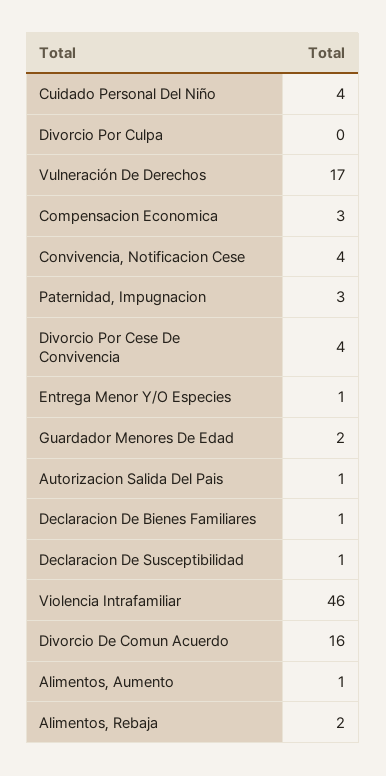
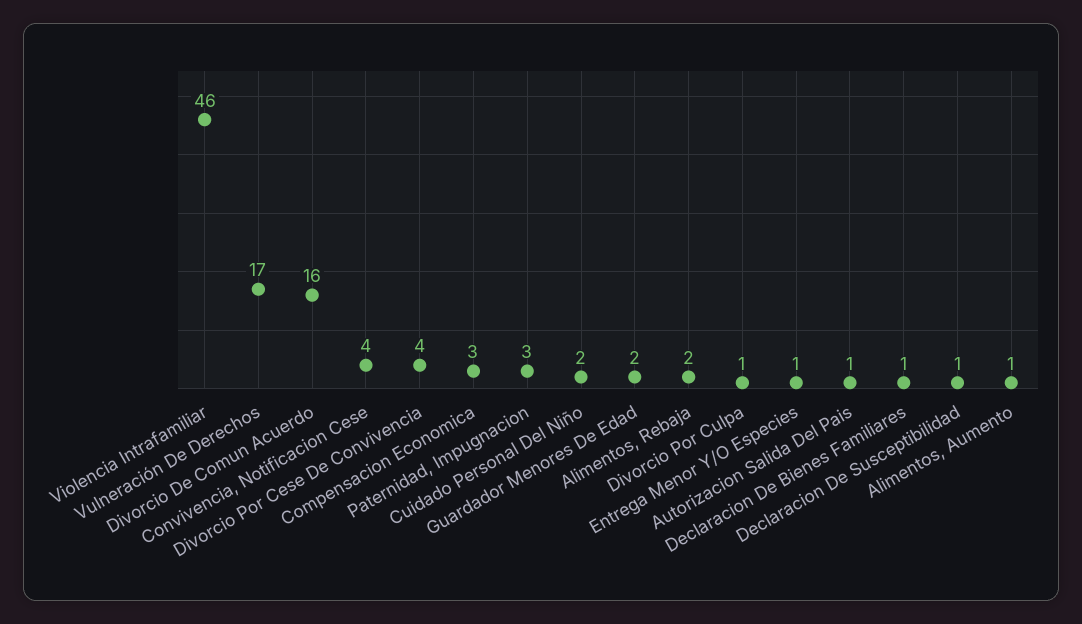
Cuidado Personal Del Niño: 4 -> 2
Divorcio Por Culpa: 0 -> 1

